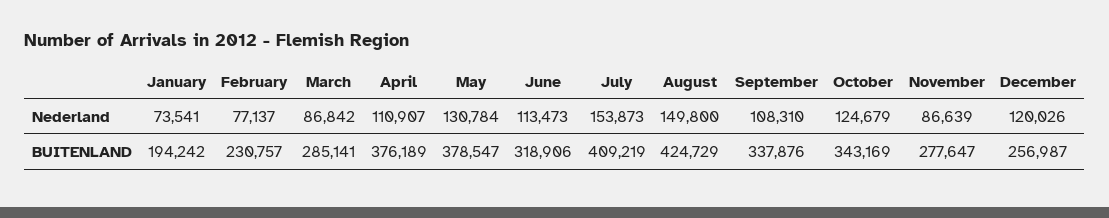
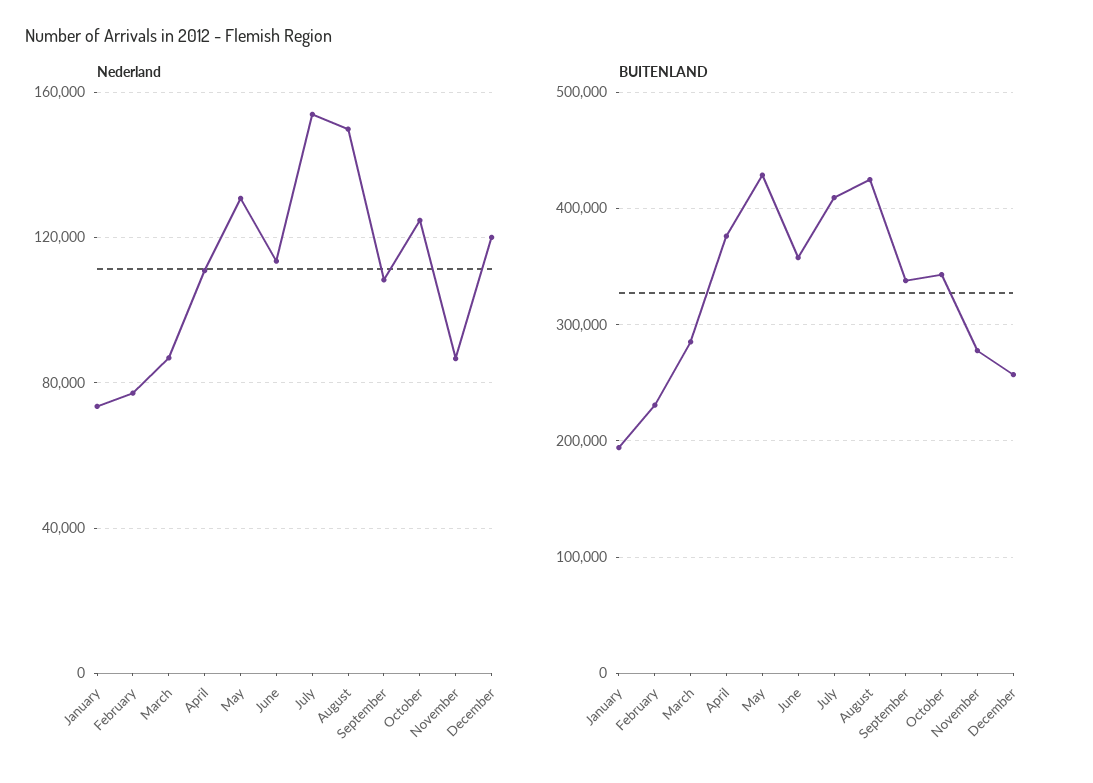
BUITENLAND, May: 378547 -> 430000
BUITENLAND, June: 318906 -> 360000

